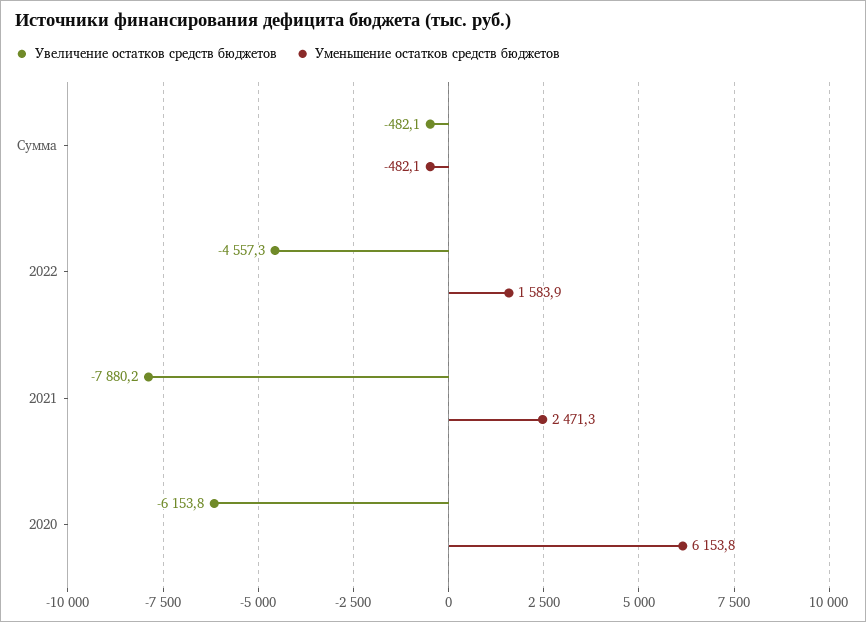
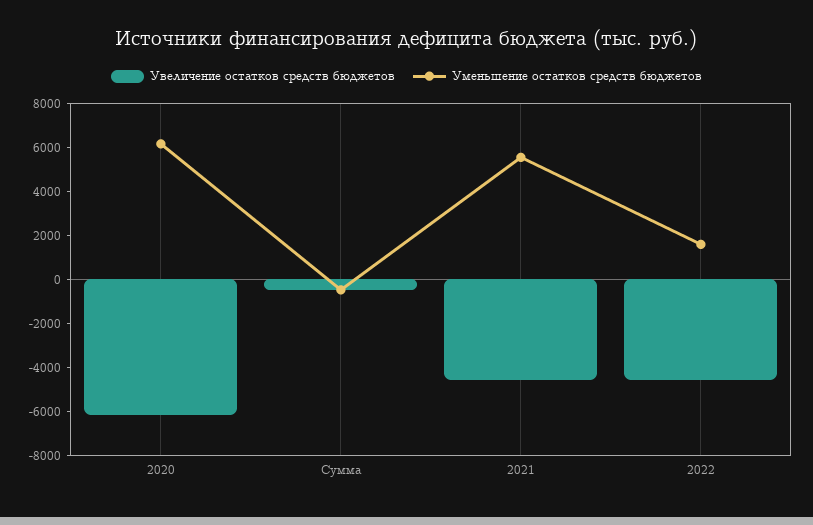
Увеличение остатков средств бюджетов, 2021: -7880.2 -> -4500
Уменьшение остатков средств бюджетов, 2021: 2471.3 -> 5500

